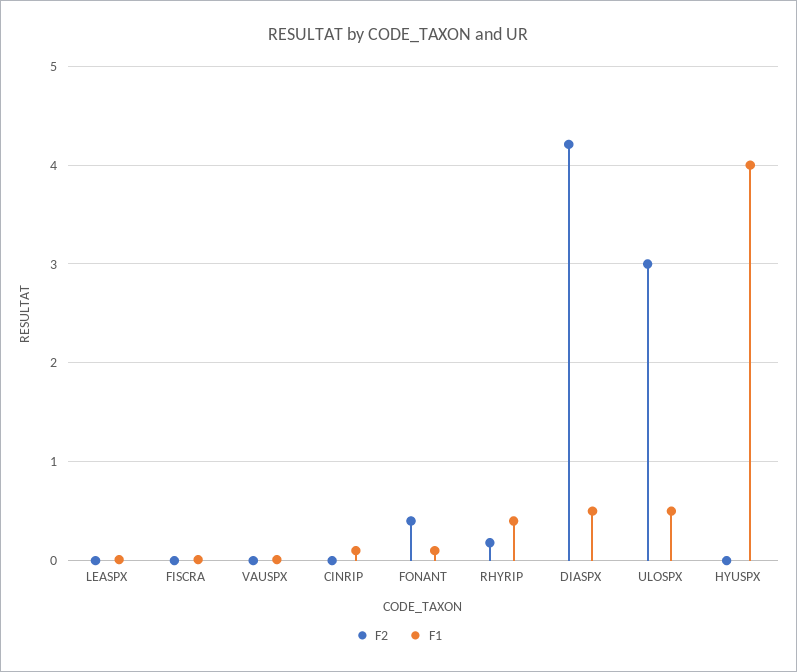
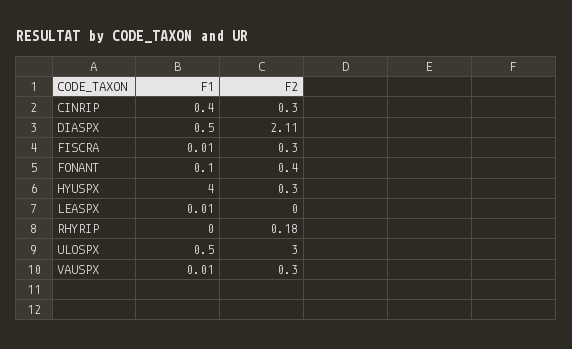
F2, FISCRA: 0 -> 0.3
F2, VAUSPX: 0 -> 0.3
F2, CINRIP: 0 -> 0.3
F1, CINRIP: 0.1 -> 0.4
F1, RHYRIP: 0.4 -> 0
F2, DIASPX: 4.2 -> 2.11
F2, HYUSPX: 0 -> 0.3

